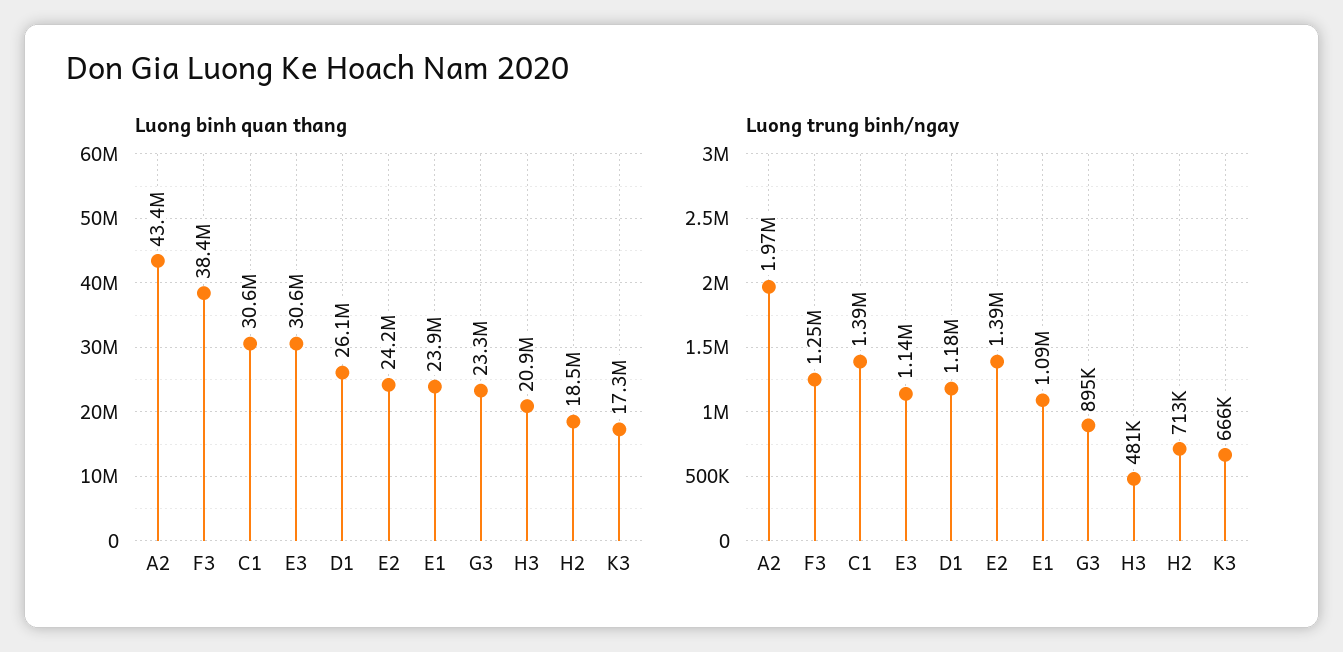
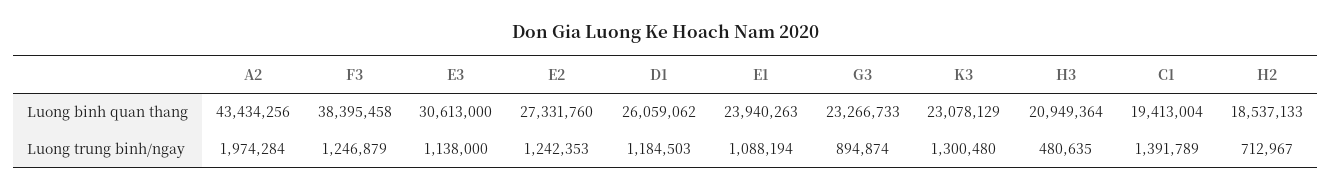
Luong binh quan thang, C1: 30600000 -> 19413004
Luong binh quan thang, E2: 24200000 -> 27331760
Luong binh quan thang, K3: 17300000 -> 23078129
Luong trung binh/ngay, E2: 1390000 -> 1242353
Luong trung binh/ngay, K3: 666000 -> 1300480

